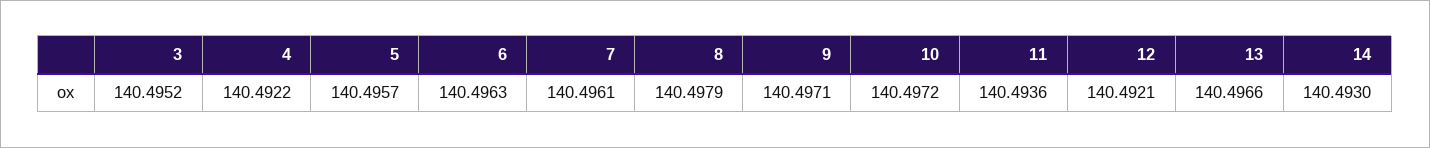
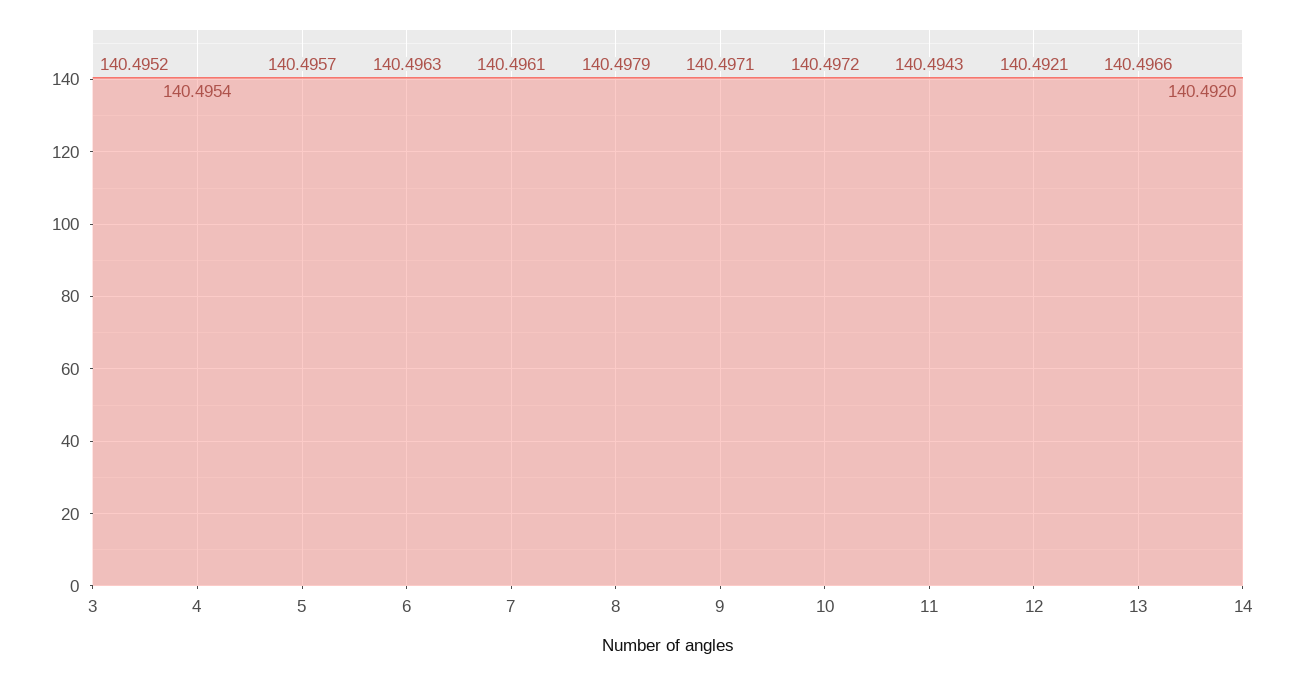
4: 140.4922 -> 140.4954
11: 140.4936 -> 140.4943
14: 140.493 -> 140.492

